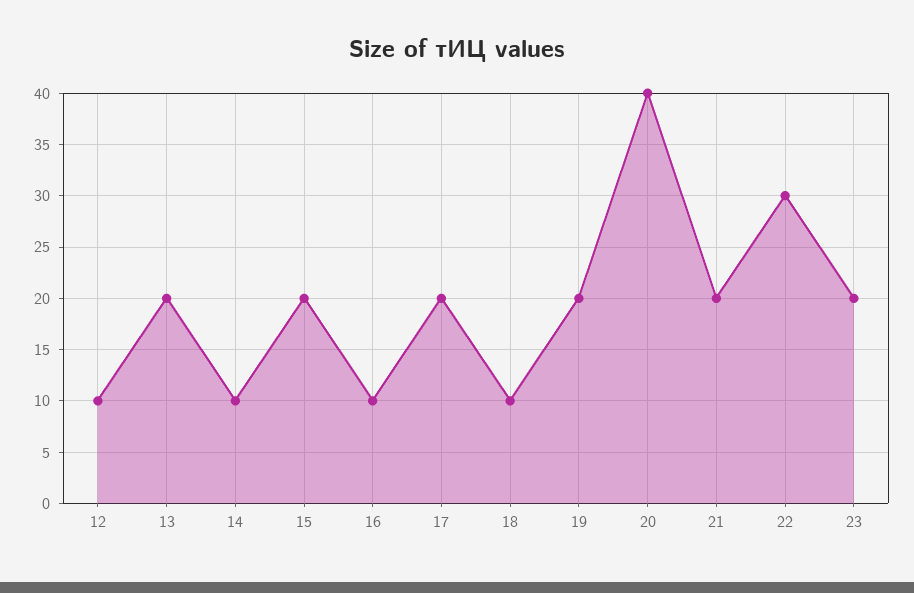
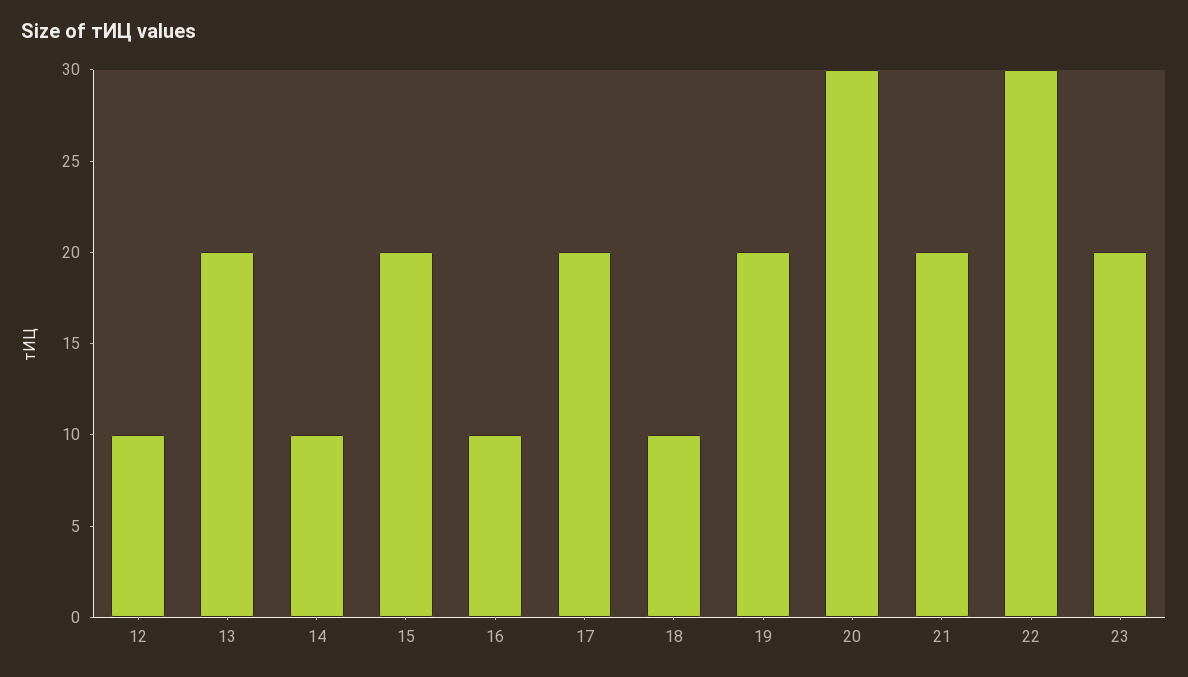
20: 40 -> 30

